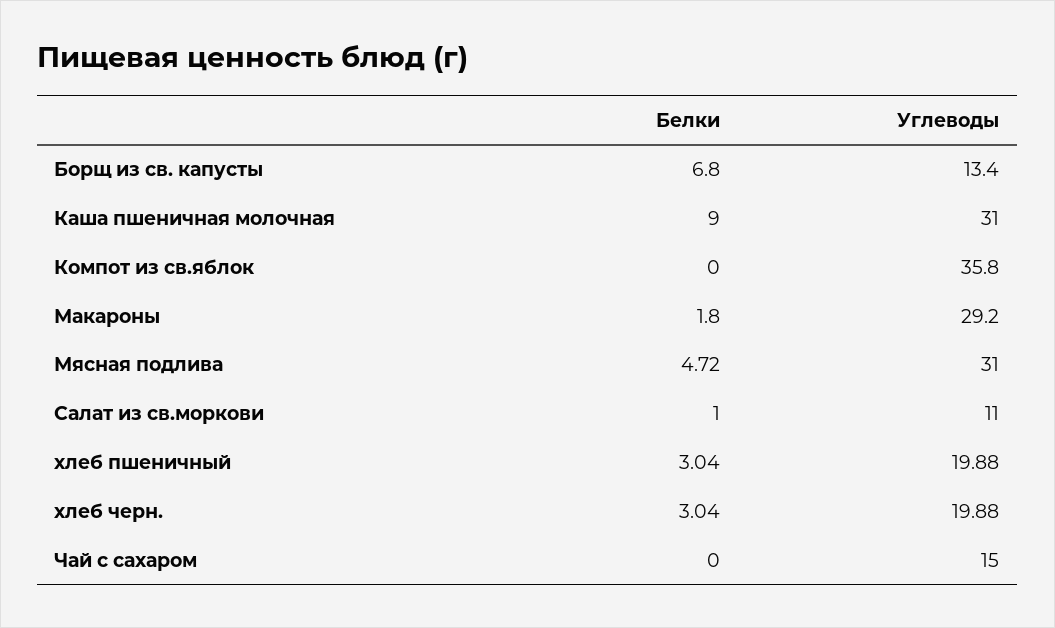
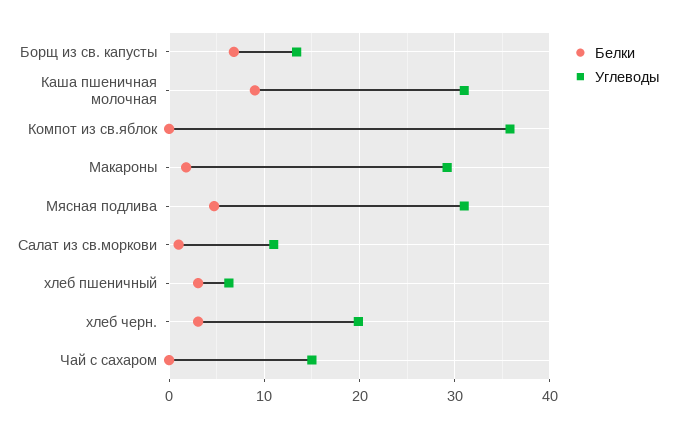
Углеводы, хлеб пшеничный: 19.88 -> 6

